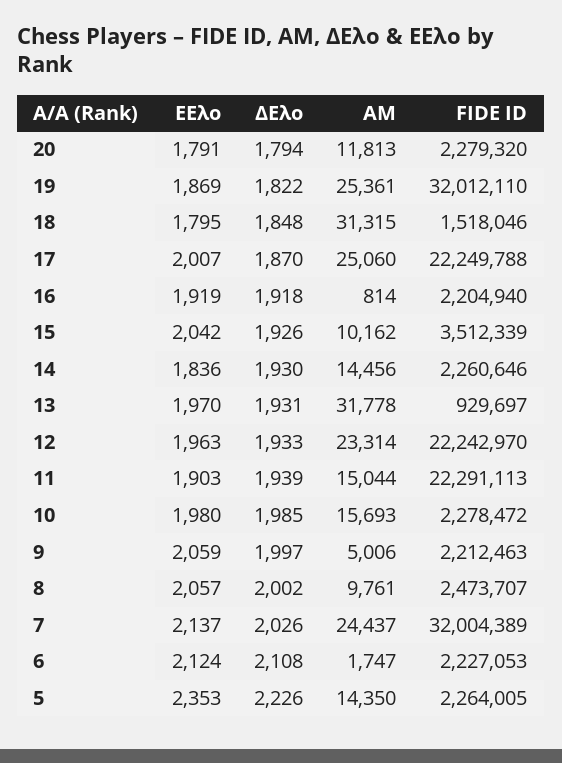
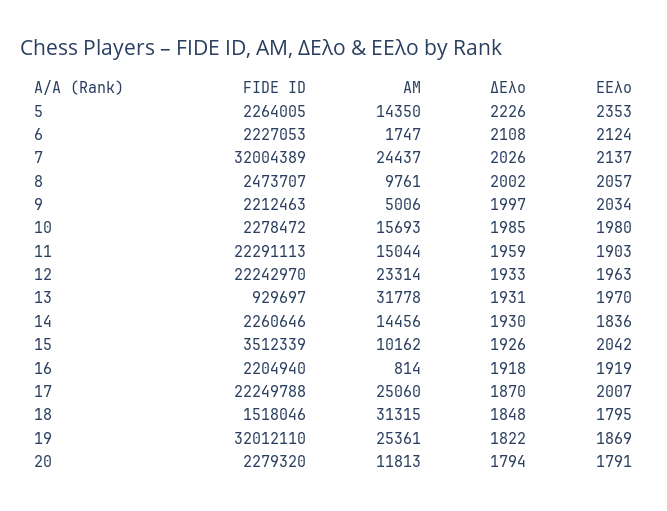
ΔΕλο, 11: 1939 -> 1959
ΕΕλο, 9: 2059 -> 2034

